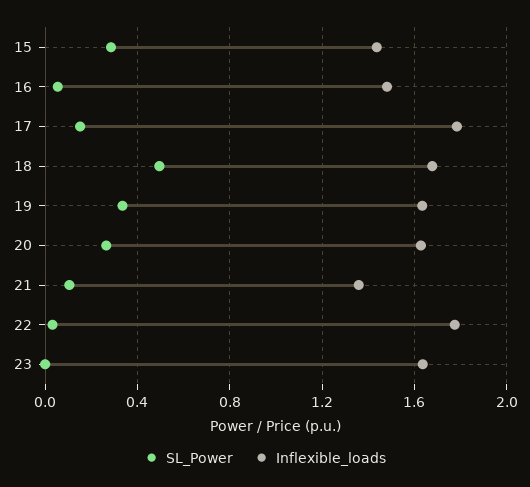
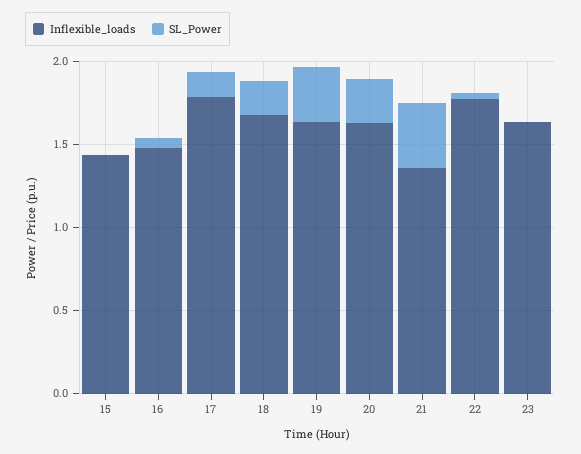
SL_Power, 15: 0.3 -> 0
SL_Power, 18: 0.5 -> 0.2
SL_Power, 21: 0.1 -> 0.4

